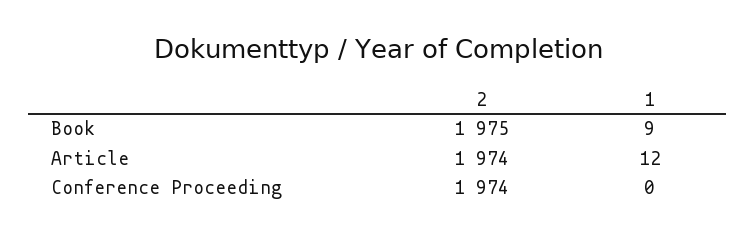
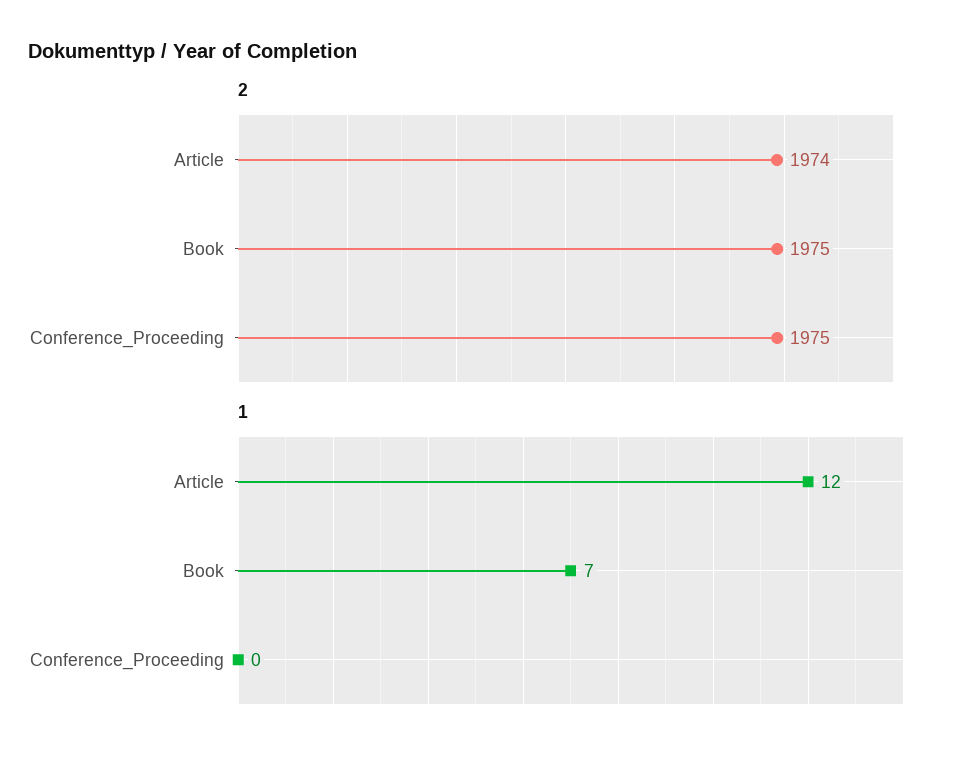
1, Book: 9 -> 7
2, Conference Proceeding: 1974 -> 1975

